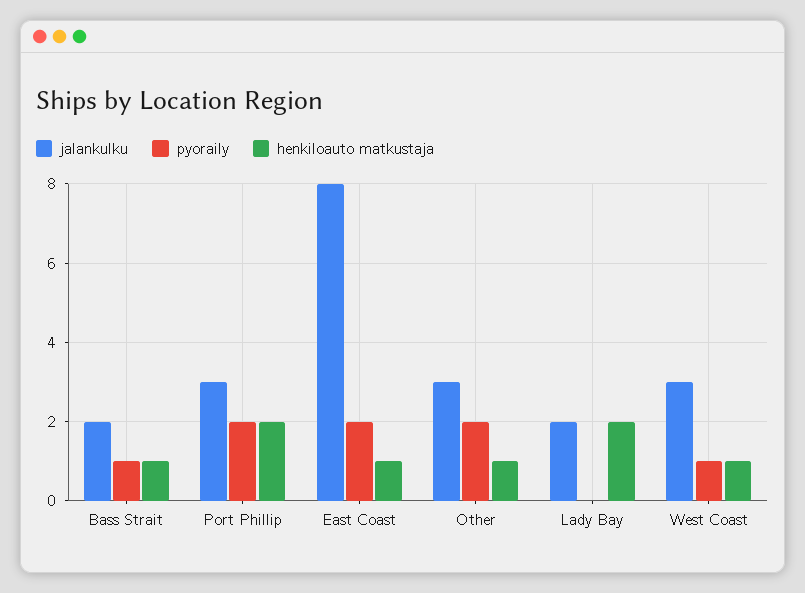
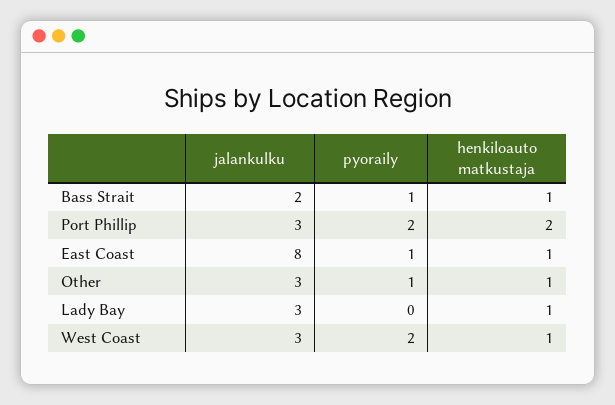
pyoraily, East Coast: 2 -> 1
pyoraily, Other: 2 -> 1
jalankulku, Lady Bay: 2 -> 3
henkiloauto matkustaja, Lady Bay: 2 -> 1
pyoraily, West Coast: 1 -> 2

